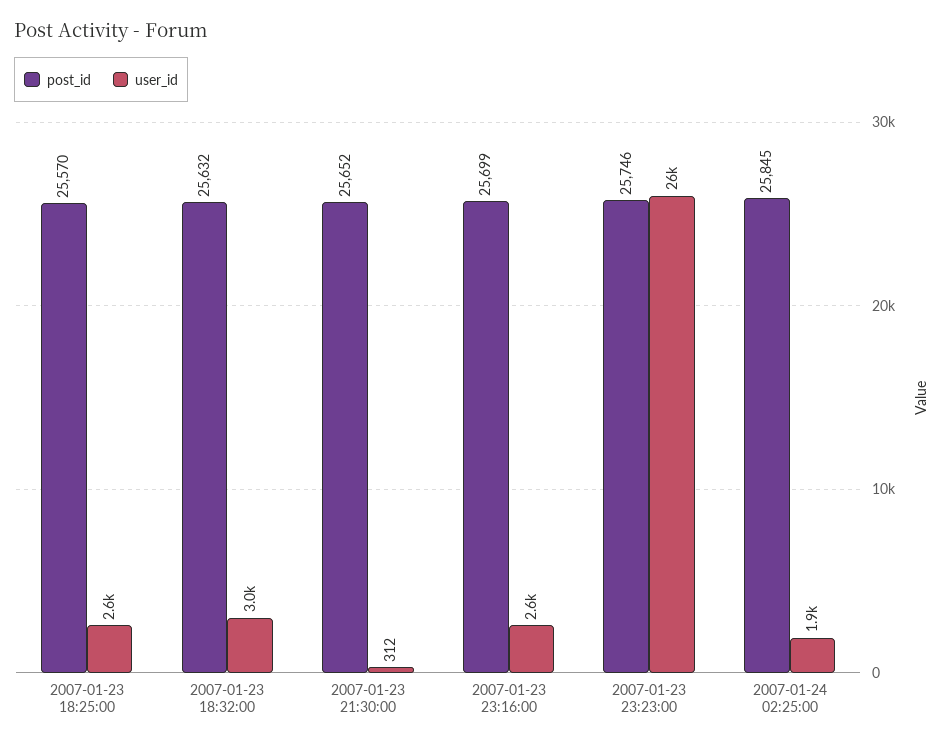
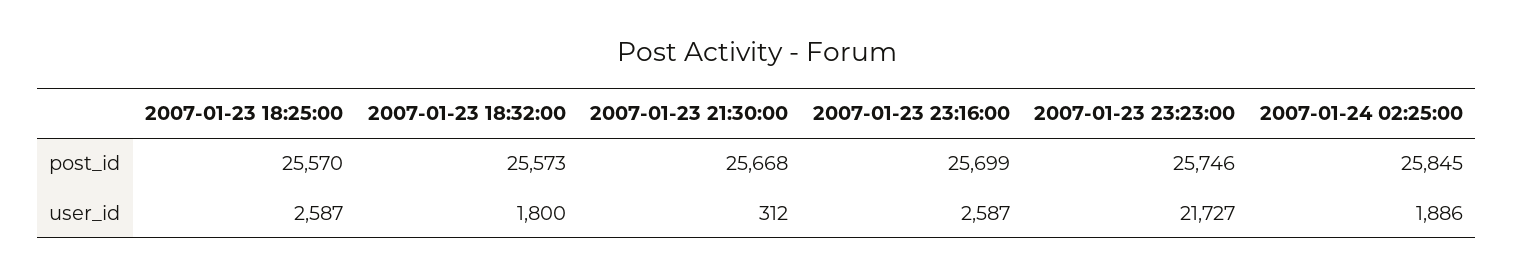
post_id, 2007-01-23 18:32:00: 25632 -> 25573
user_id, 2007-01-23 18:32:00: 3000 -> 1800
post_id, 2007-01-23 21:30:00: 25652 -> 25668
user_id, 2007-01-23 23:23:00: 26000 -> 21727

